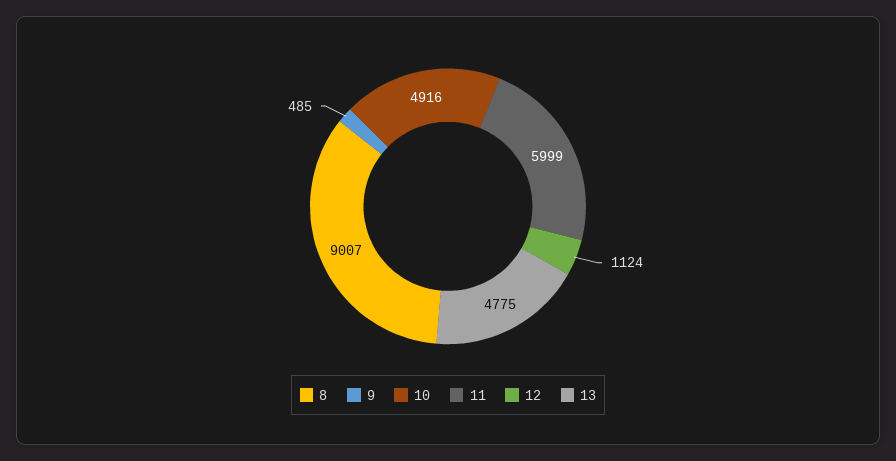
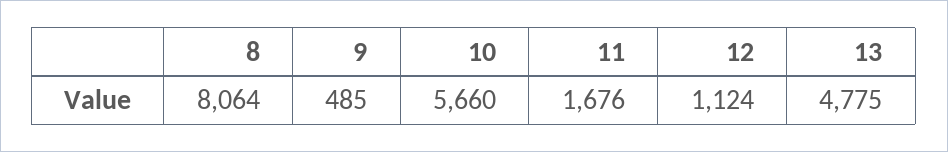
8: 9007 -> 8064
10: 4916 -> 5660
11: 5999 -> 1676

